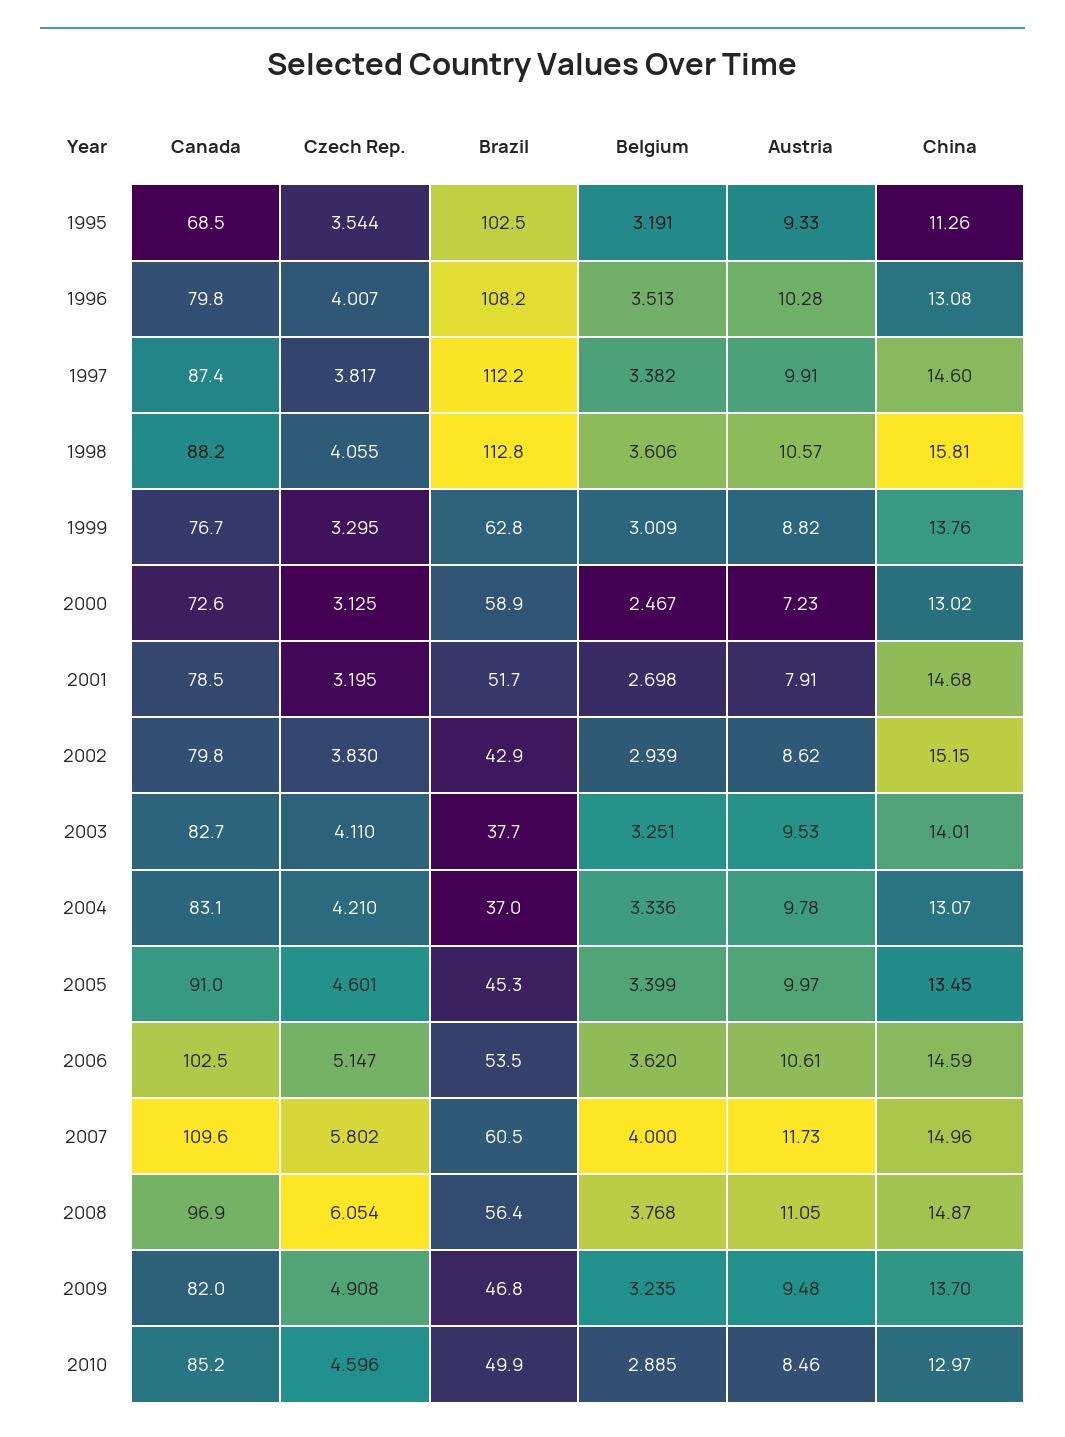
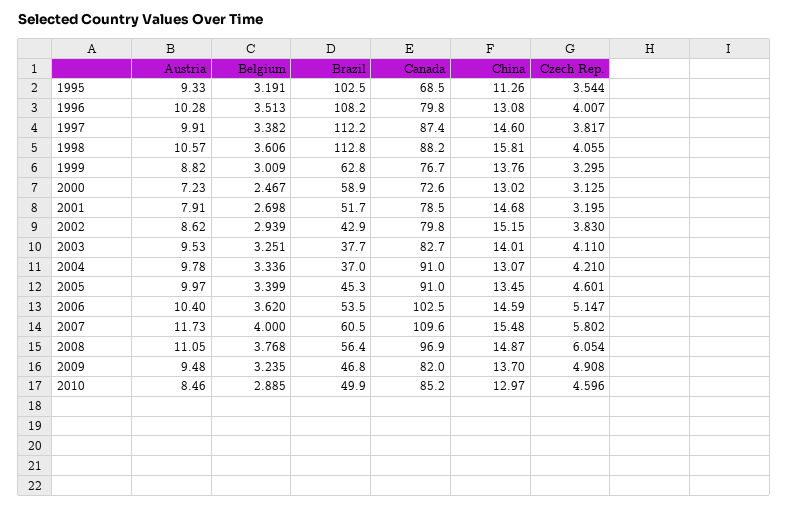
Canada, 2004: 83.1 -> 91
Austria, 2006: 10.61 -> 10.4
China, 2007: 14.96 -> 15.48

